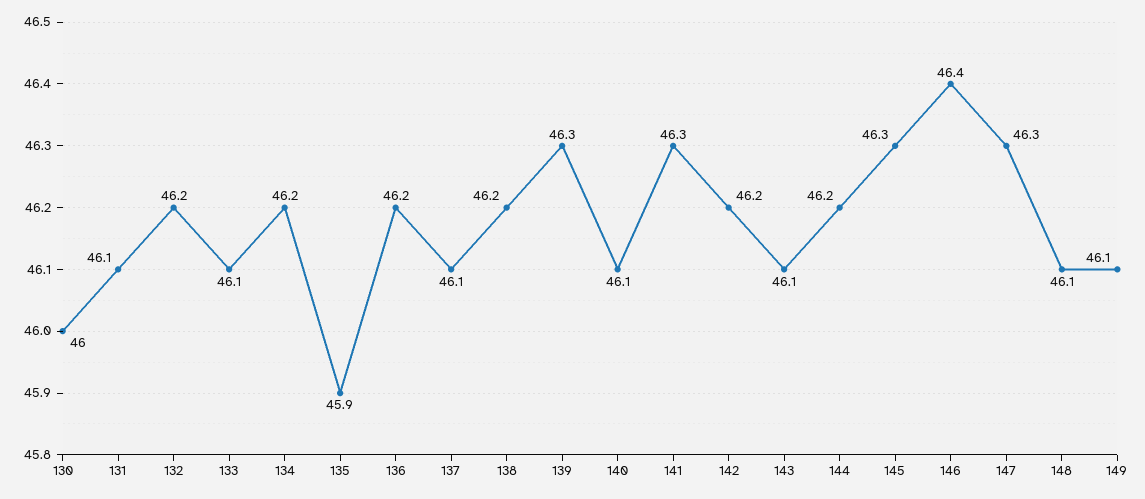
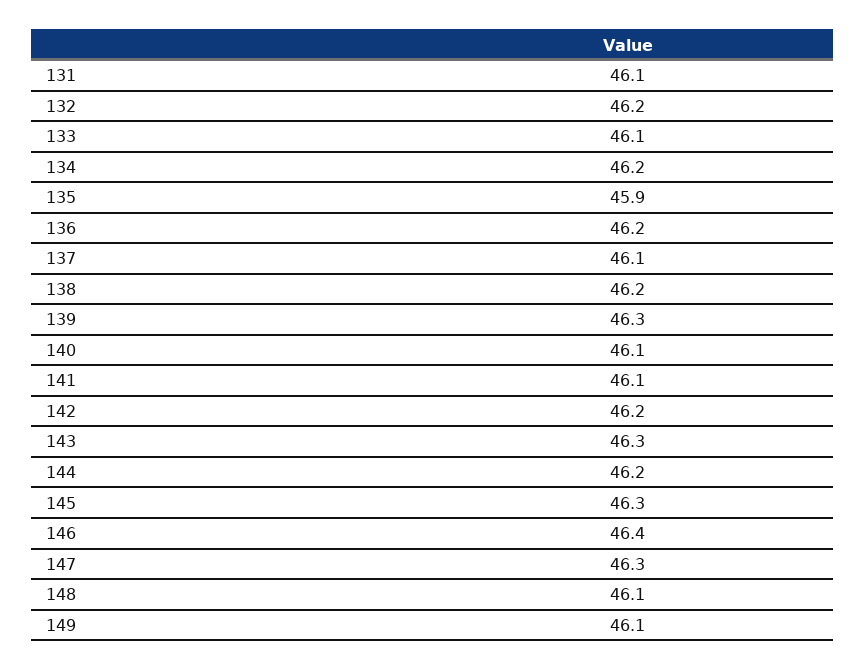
130: 46 -> none
141: 46.3 -> 46.1
143: 46.1 -> 46.3

